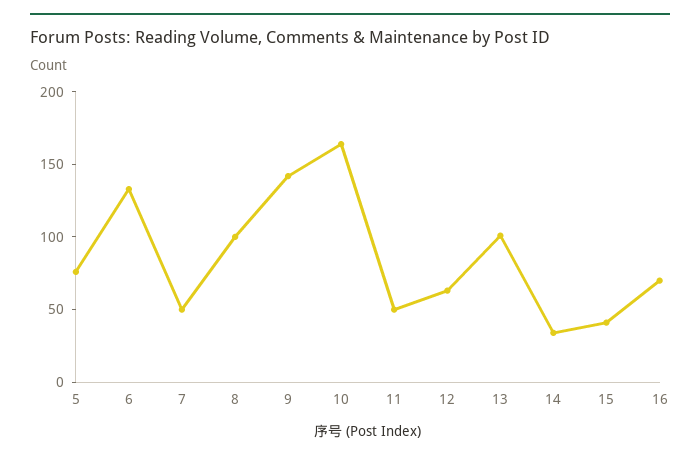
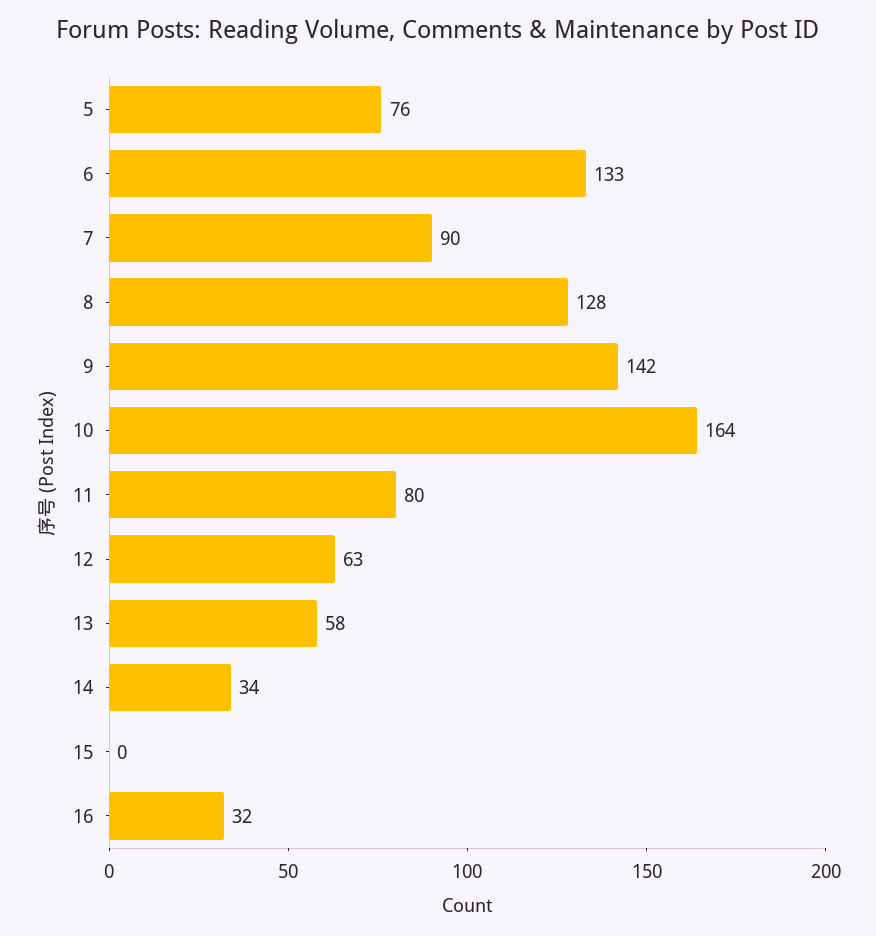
7: 50 -> 90
8: 100 -> 128
11: 50 -> 80
13: 100 -> 58
15: 40 -> 0
16: 70 -> 32

